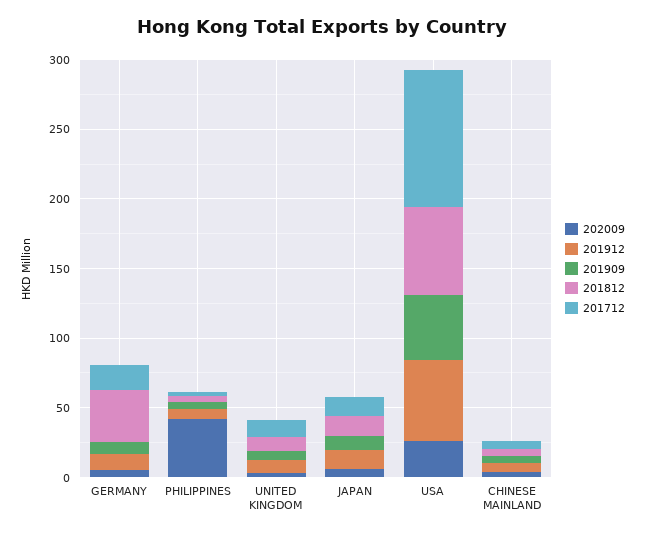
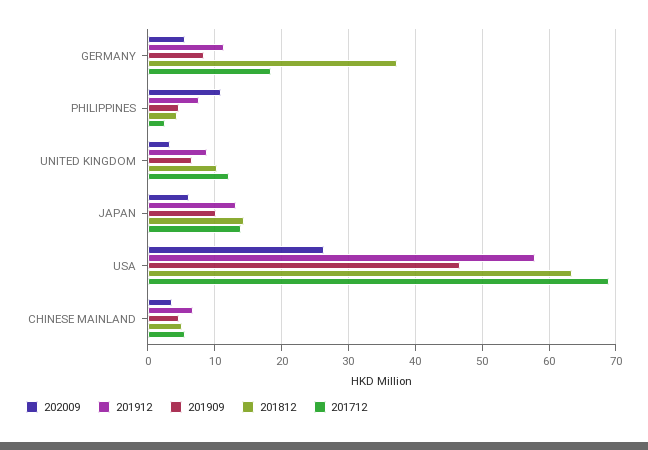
202009, PHILIPPINES: 40 -> 11
201712, USA: 100 -> 69

